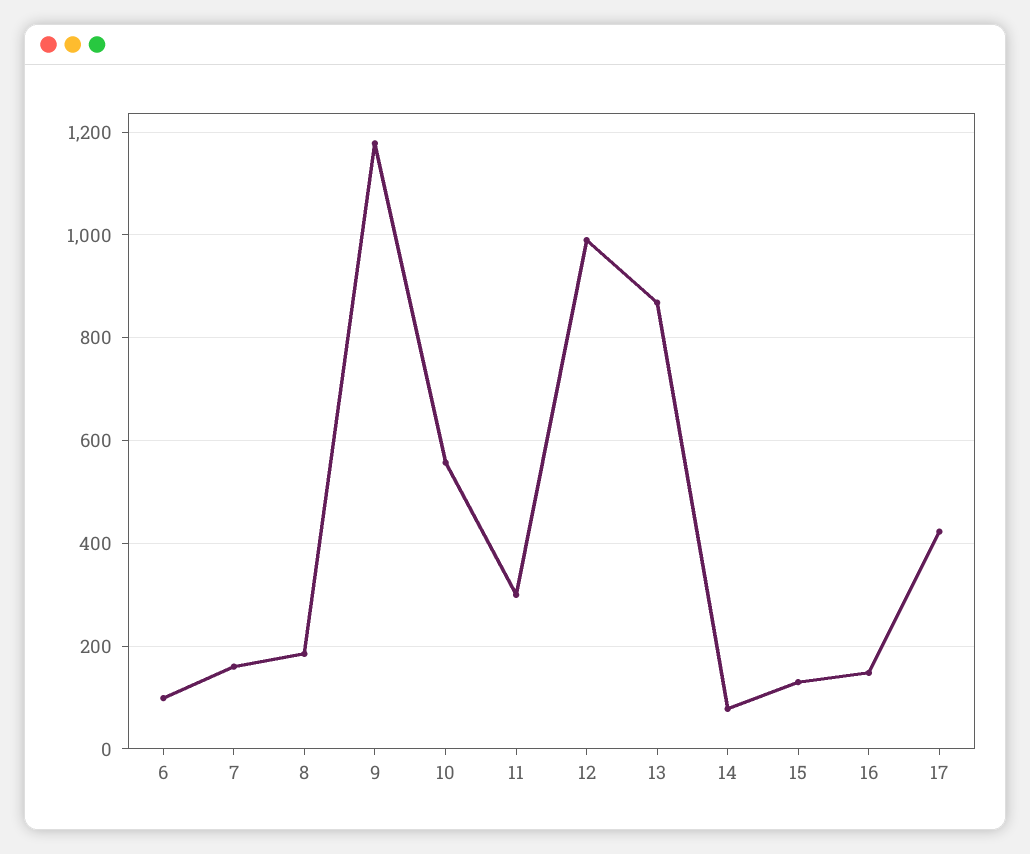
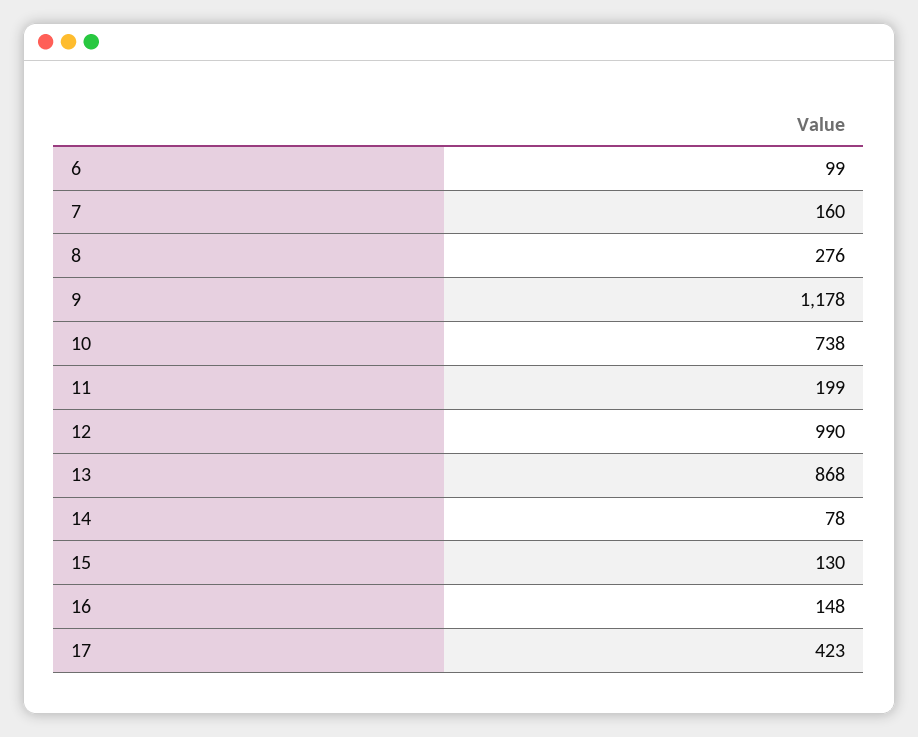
8: 180 -> 276
10: 560 -> 738
11: 300 -> 199

